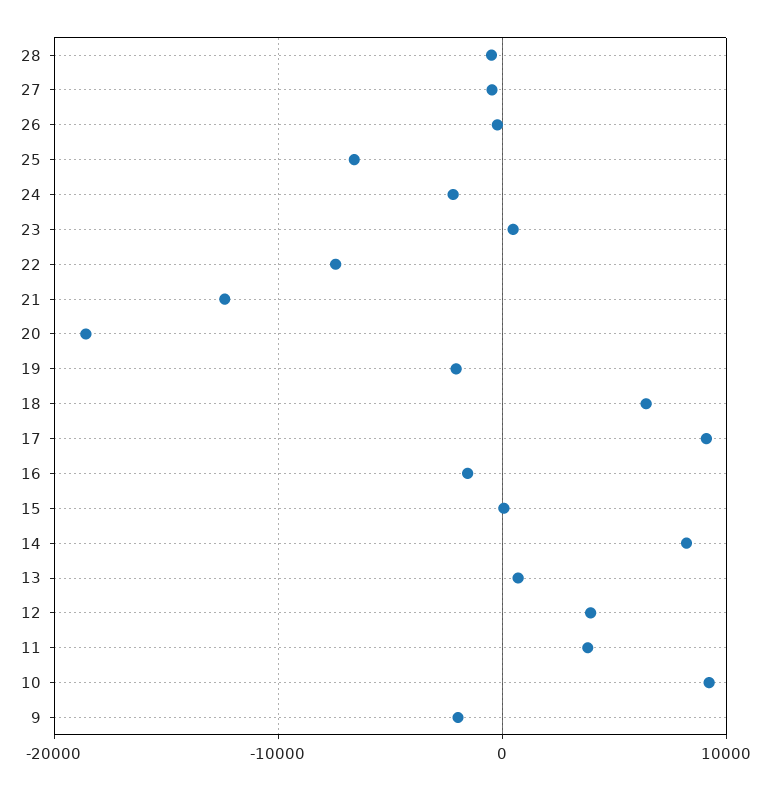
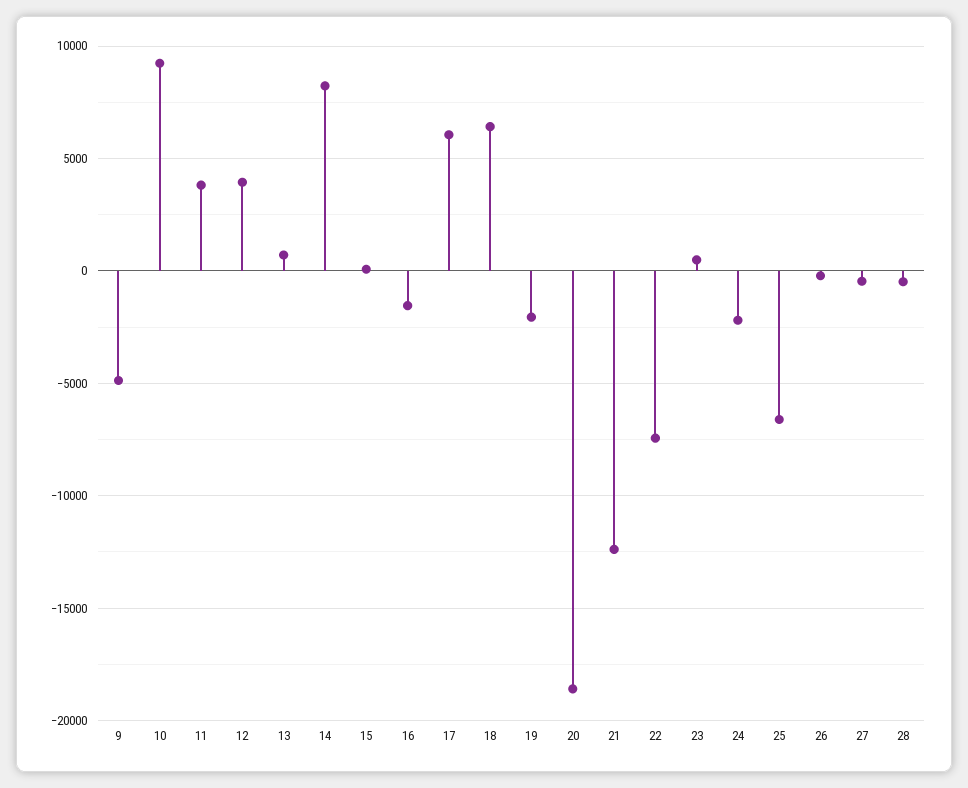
17: 9000 -> 6000
9: -2000 -> -5000

